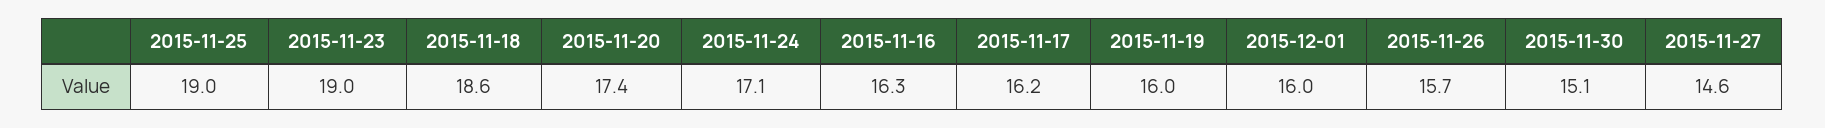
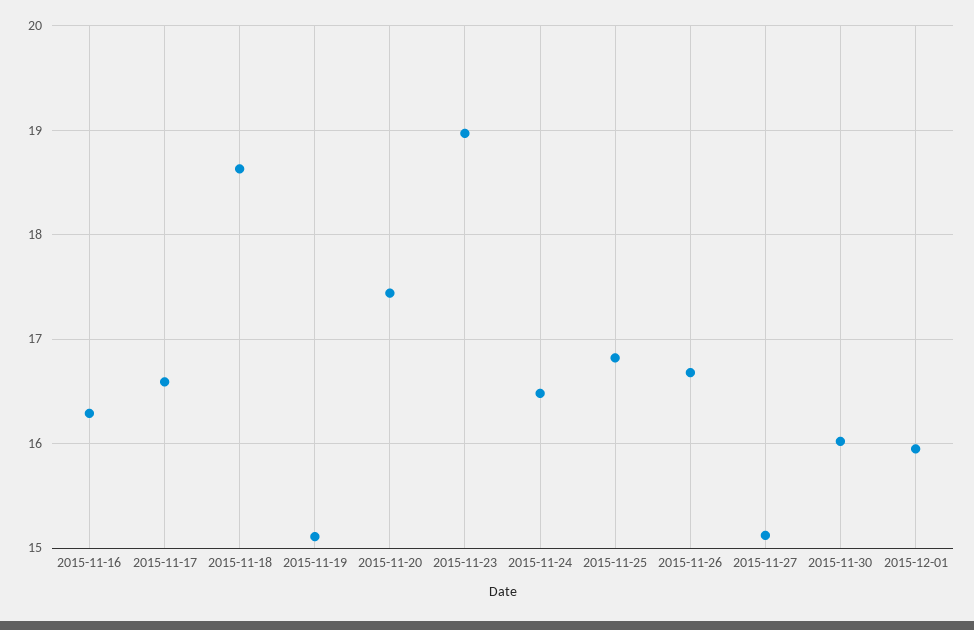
2015-11-25: 19 -> 16.8
2015-11-24: 17.1 -> 16.5
2015-11-17: 16.2 -> 16.6
2015-11-19: 16 -> 15.1
2015-11-26: 15.7 -> 16.7
2015-11-30: 15.1 -> 16
2015-11-27: 14.6 -> 15.1

